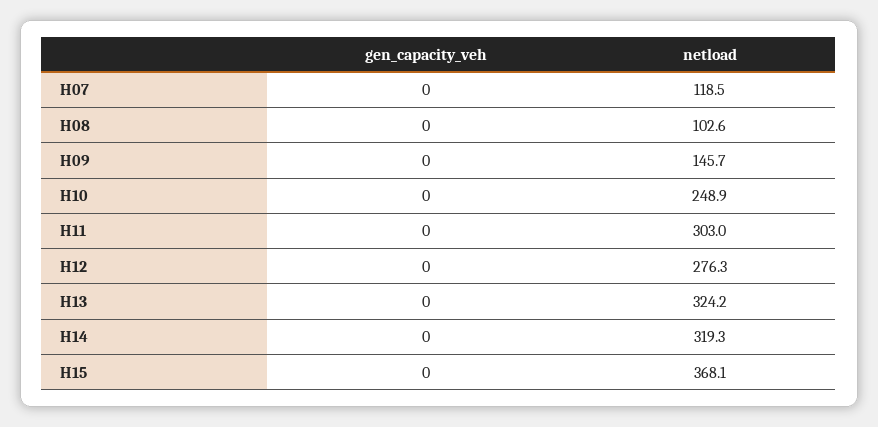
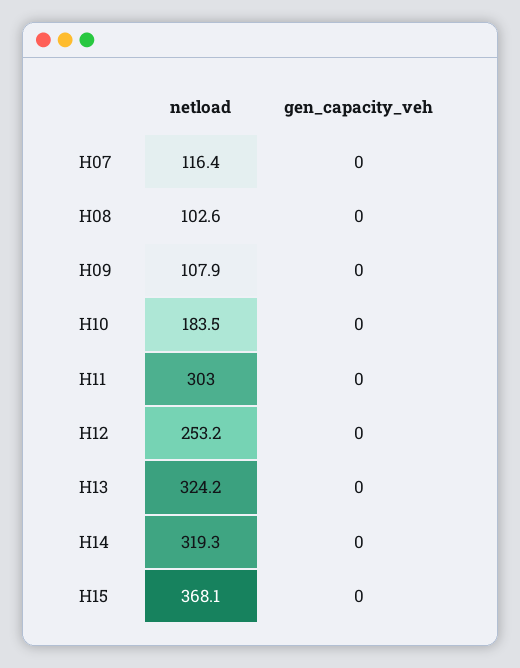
netload, H07: 118.5 -> 116.4
netload, H09: 145.7 -> 107.9
netload, H10: 248.9 -> 183.5
netload, H12: 276.3 -> 253.2

